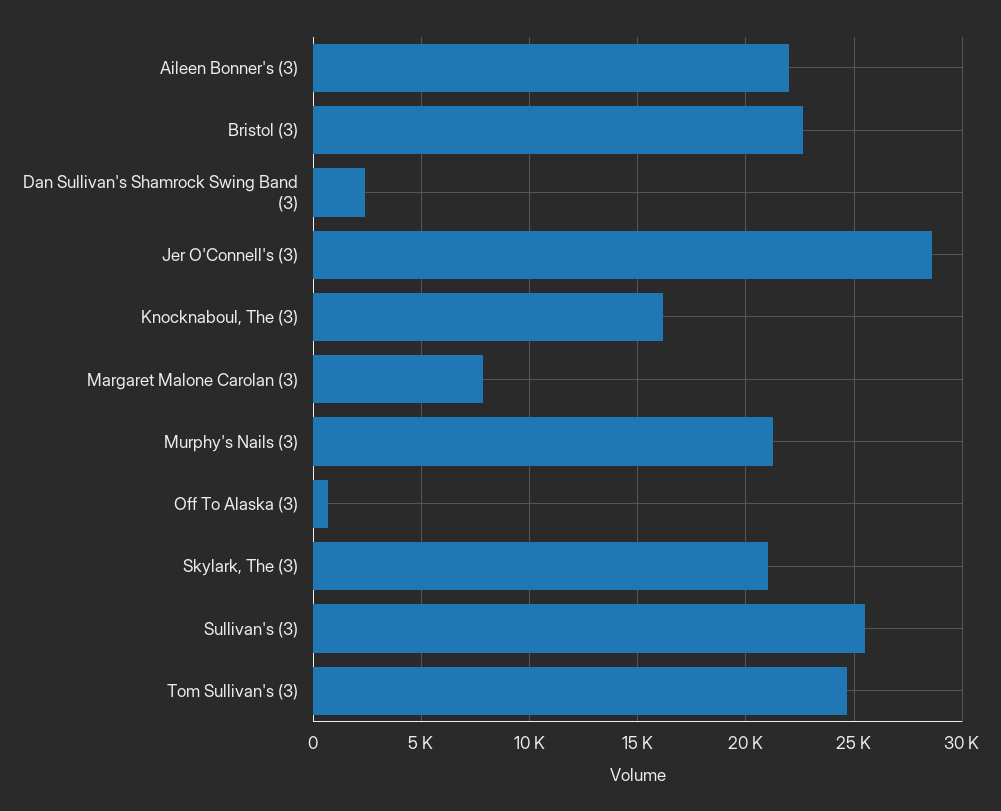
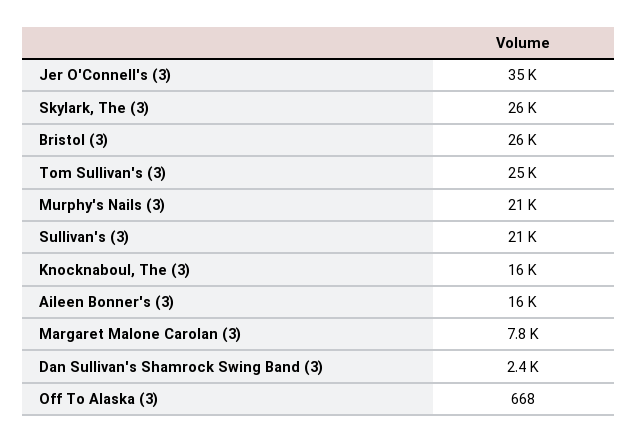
Aileen Bonner's (3): 22000 -> 16000
Bristol (3): 22500 -> 26000
Jer O'Connell's (3): 28500 -> 35000
Skylark, The (3): 21000 -> 26000
Sullivan's (3): 25500 -> 21000

